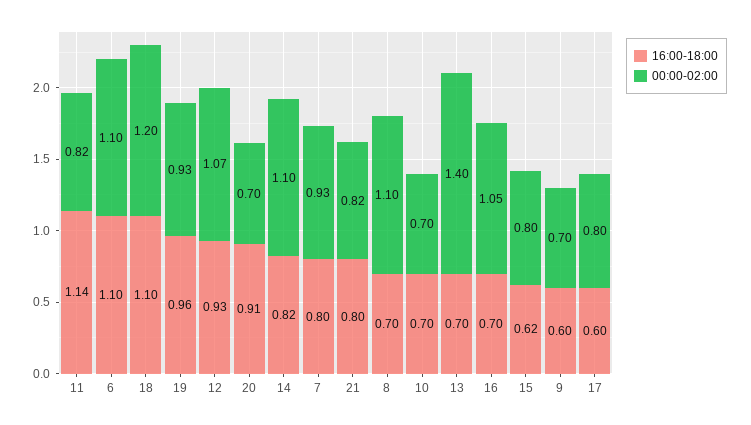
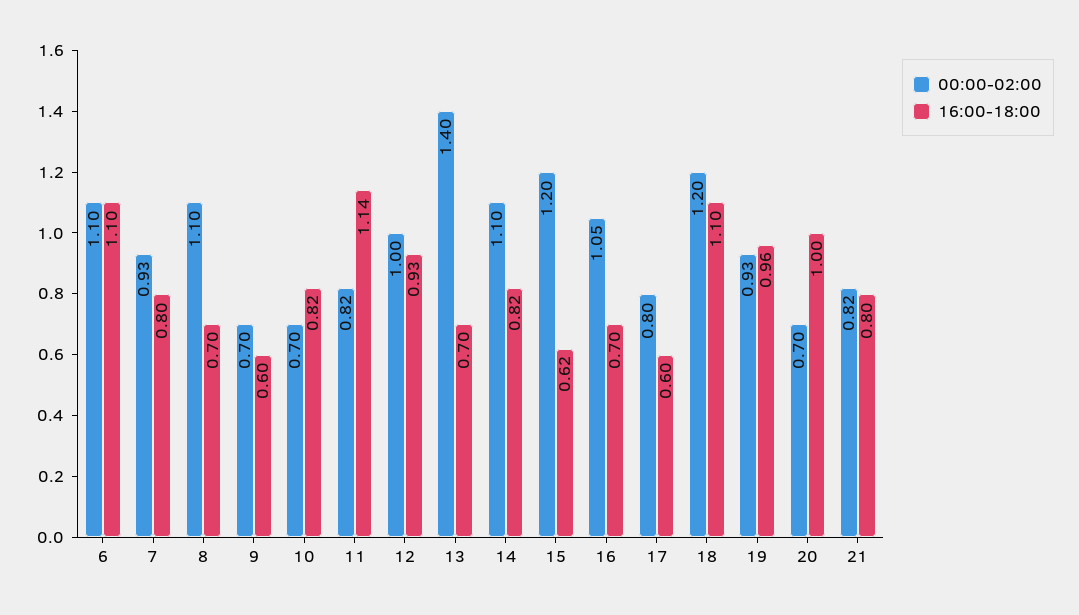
00:00-02:00, 12: 1.07 -> 1
16:00-18:00, 20: 0.91 -> 1
16:00-18:00, 10: 0.7 -> 0.82
00:00-02:00, 15: 0.8 -> 1.2

